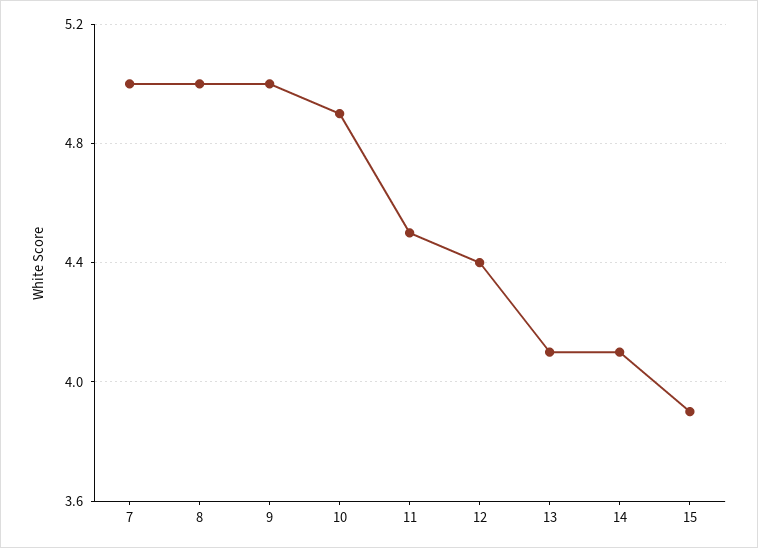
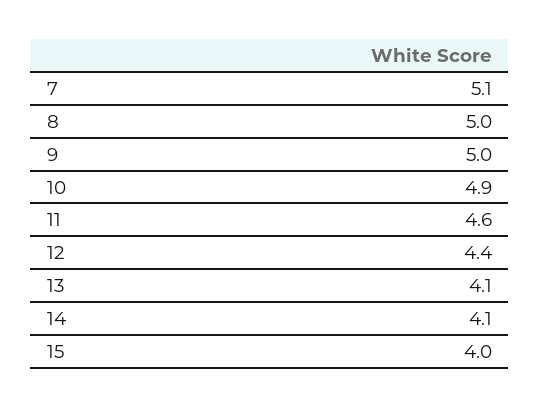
7: 5 -> 5.1
11: 4.5 -> 4.6
15: 3.9 -> 4

